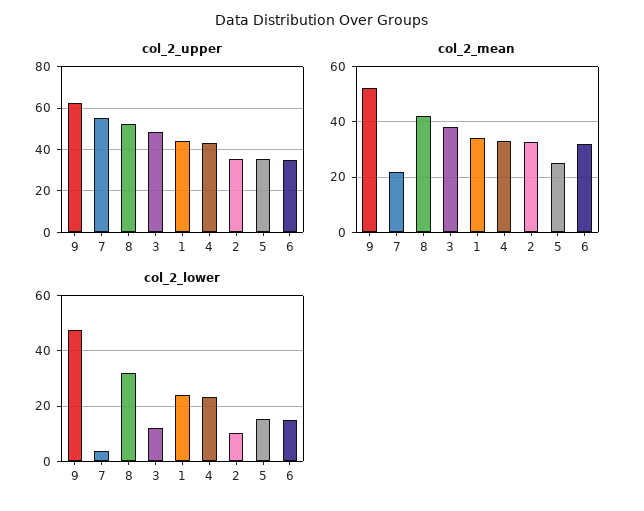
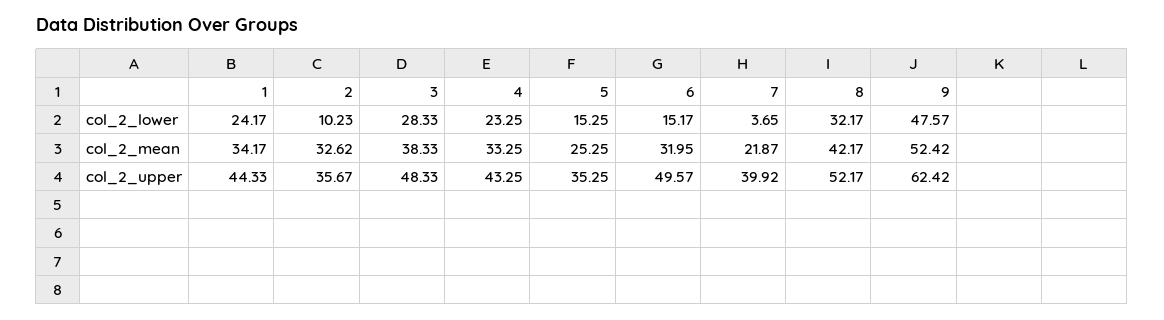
col_2_upper, 7: 55 -> 39.92
col_2_upper, 6: 35 -> 49.57
col_2_lower, 3: 12.5 -> 28.33

